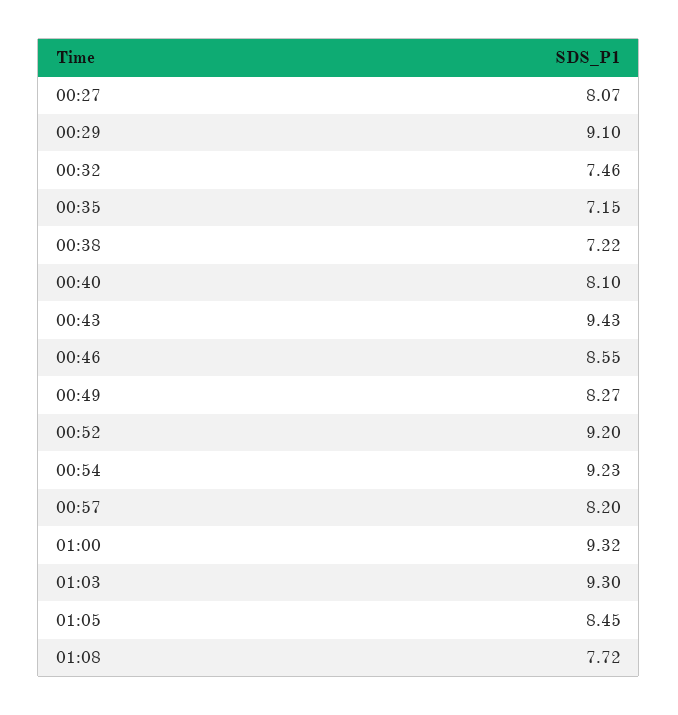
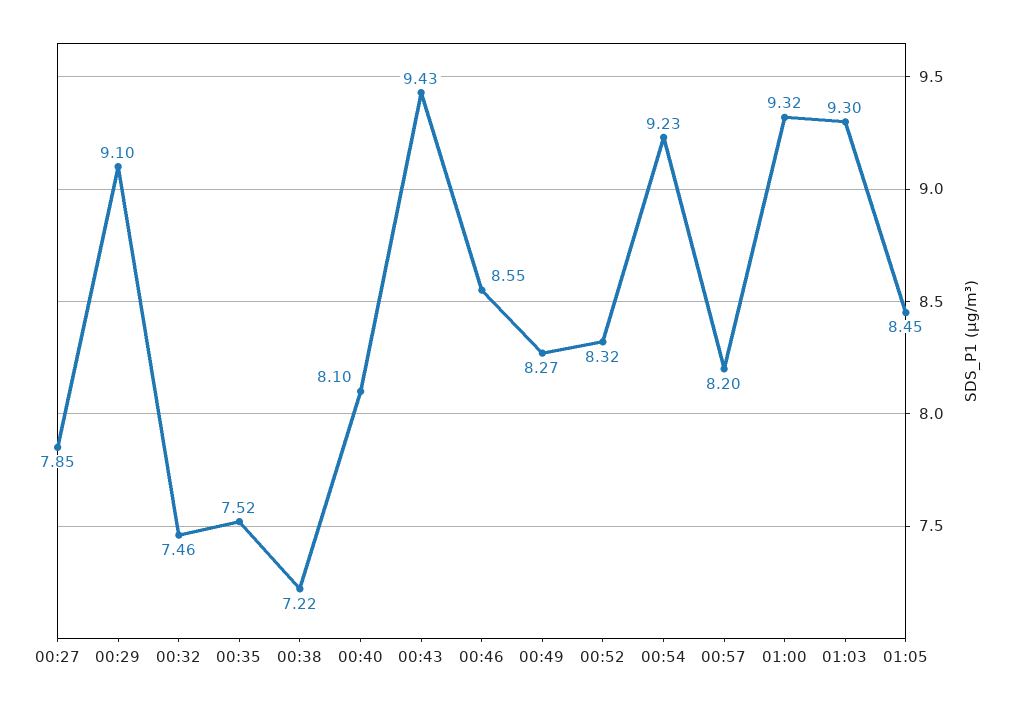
00:27: 8.07 -> 7.85
00:35: 7.15 -> 7.52
00:52: 9.2 -> 8.32
01:08: 7.72 -> none

